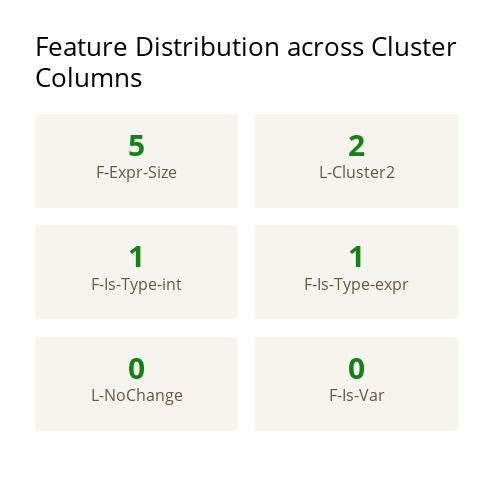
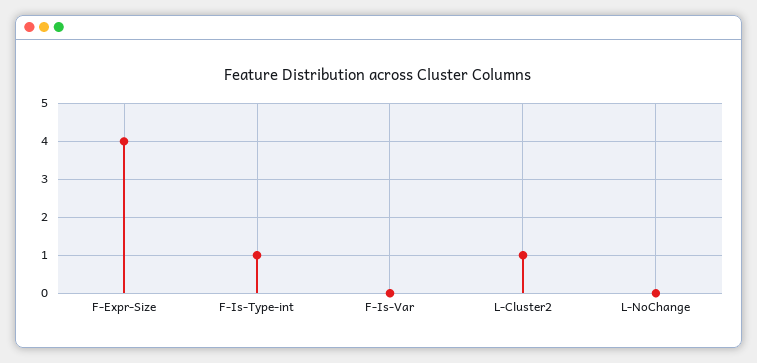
F-Expr-Size: 5 -> 4
L-Cluster2: 2 -> 1
F-Is-Type-expr: 1 -> none

